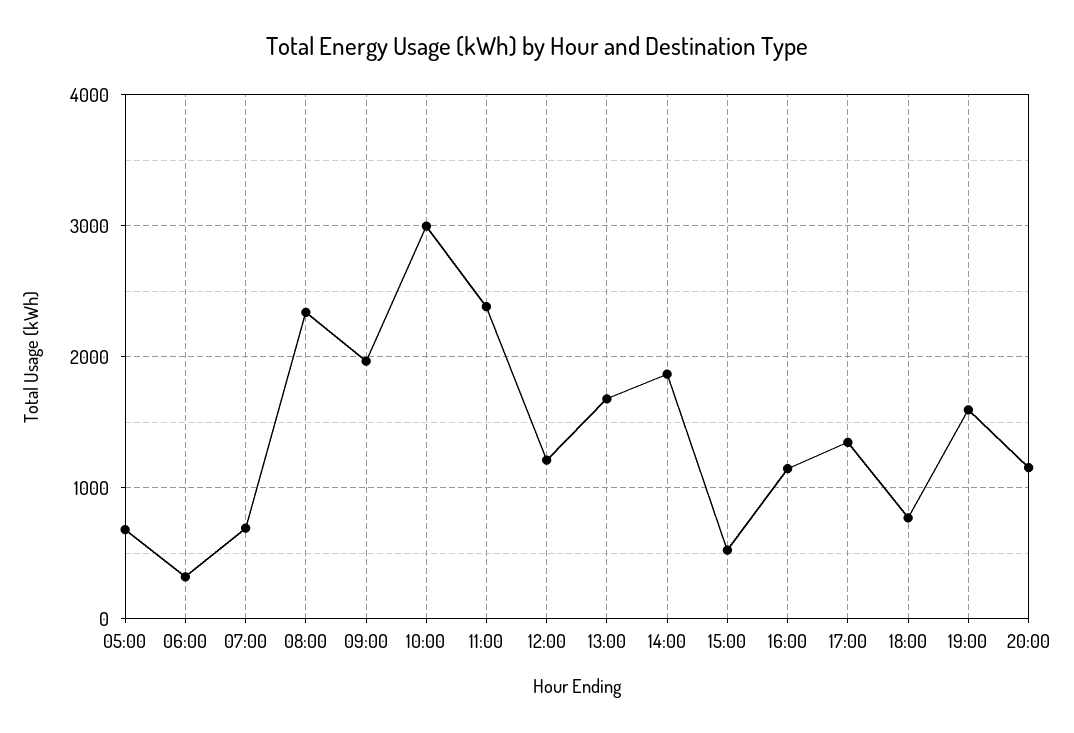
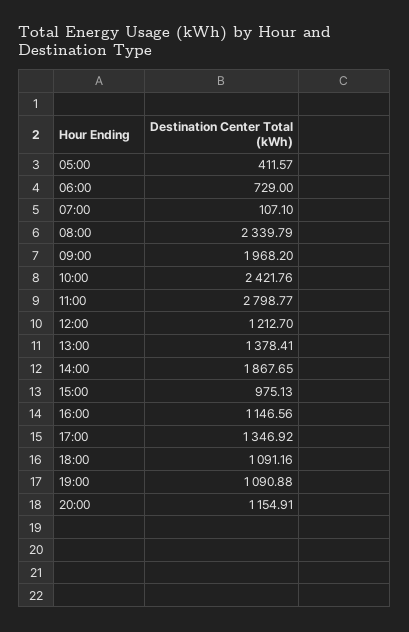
05:00: 700 -> 411.57
06:00: 300 -> 729
07:00: 700 -> 107.1
10:00: 3000 -> 2421.76
11:00: 2400 -> 2798.77
13:00: 1700 -> 1378.41
15:00: 500 -> 975.13
18:00: 800 -> 1091.16
19:00: 1600 -> 1090.88

